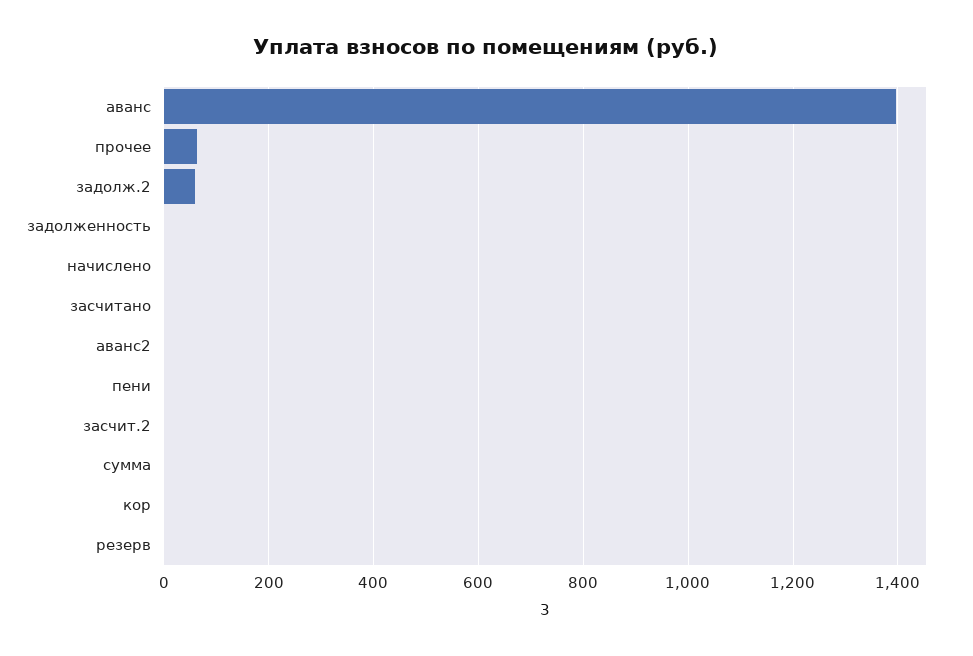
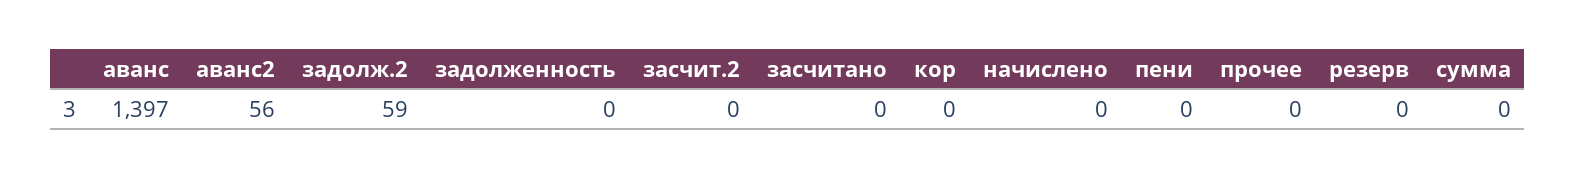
прочее: 60 -> 0
аванс2: 0 -> 56

